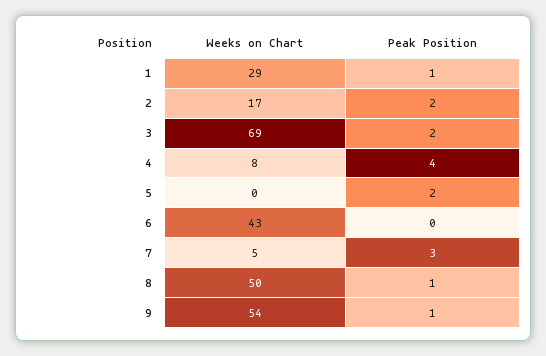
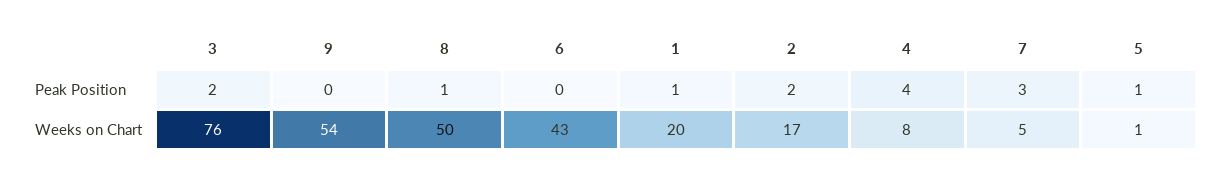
Weeks on Chart, 1: 29 -> 20
Weeks on Chart, 3: 69 -> 76
Weeks on Chart, 5: 0 -> 1
Peak Position, 5: 2 -> 1
Peak Position, 9: 1 -> 0

